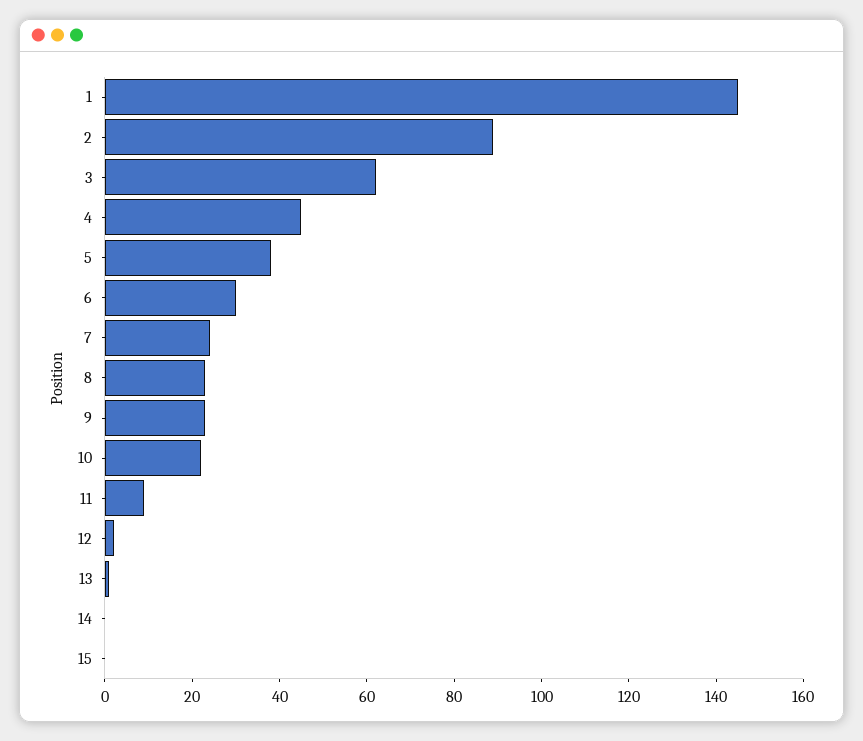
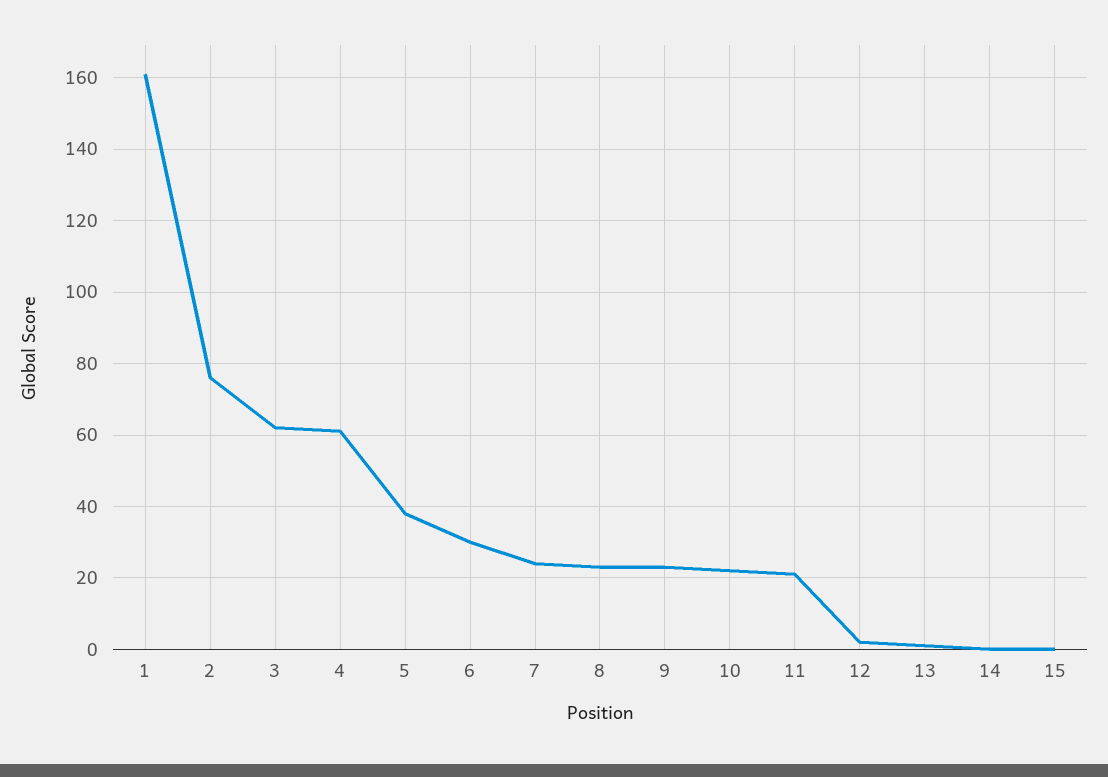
1: 145 -> 160
2: 90 -> 75
4: 45 -> 60
11: 10 -> 20

